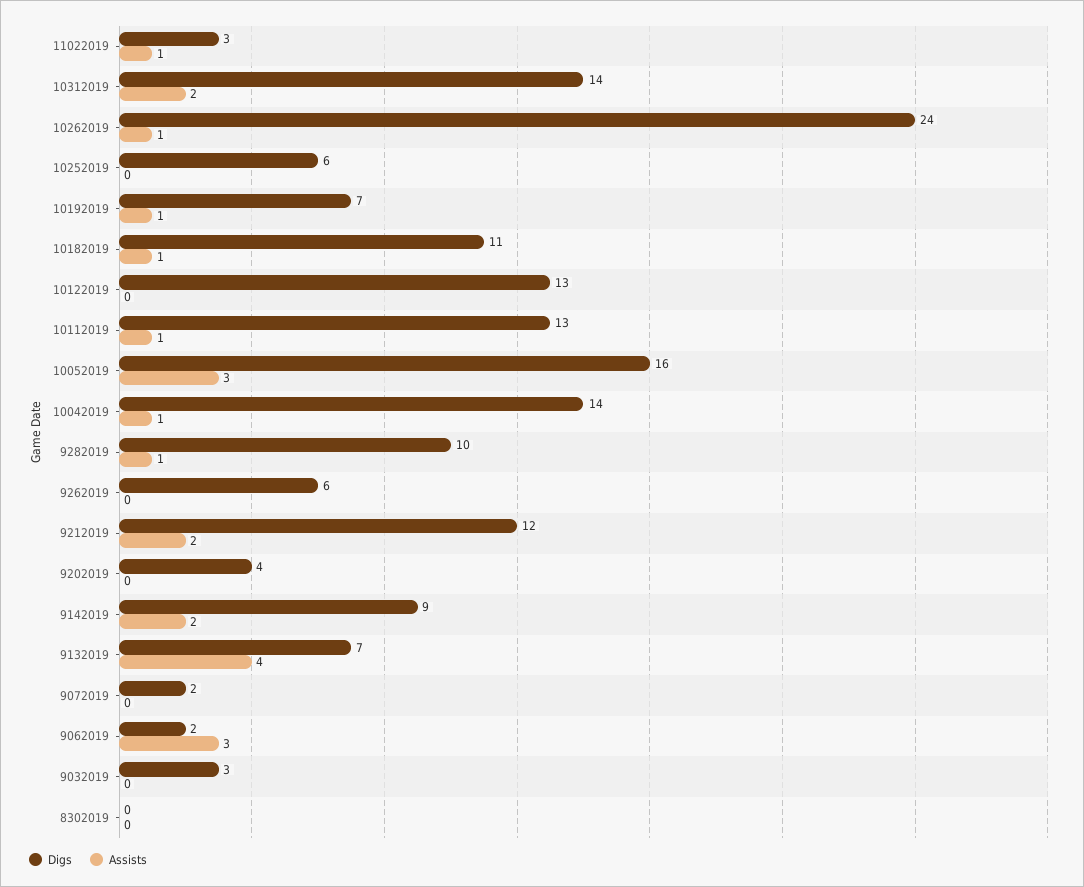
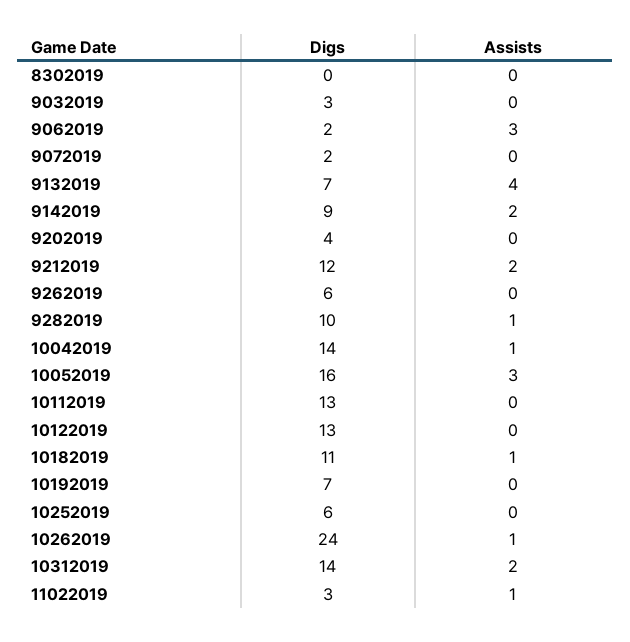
Assists, 10192019: 1 -> 0
Assists, 10112019: 1 -> 0

